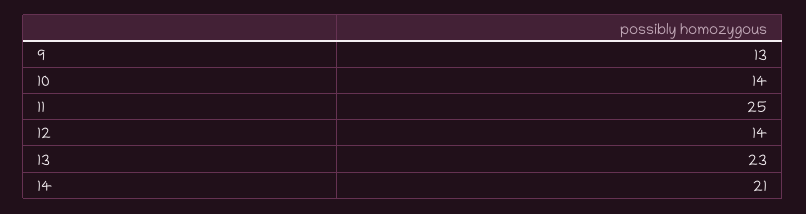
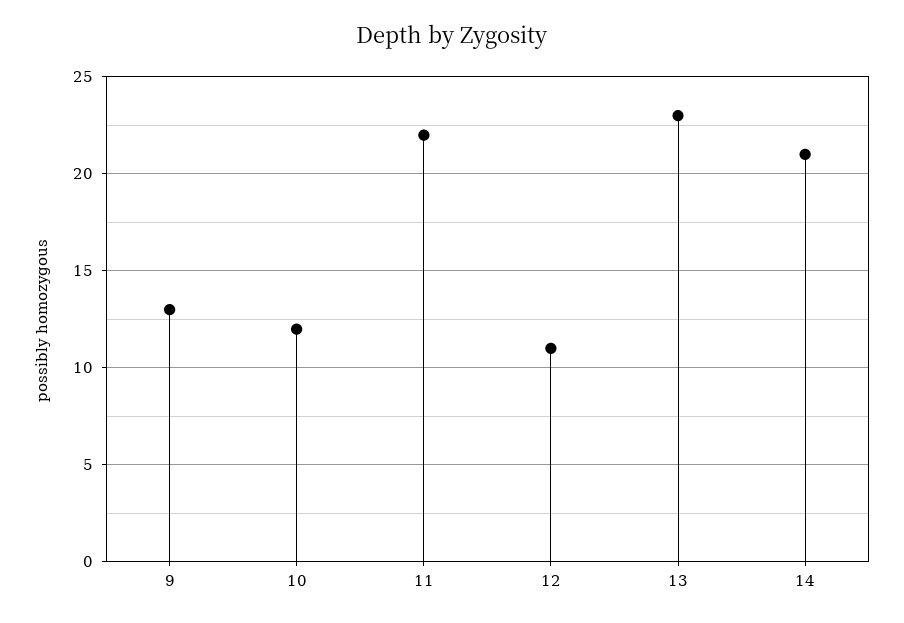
10: 14 -> 12
11: 25 -> 22
12: 14 -> 11

